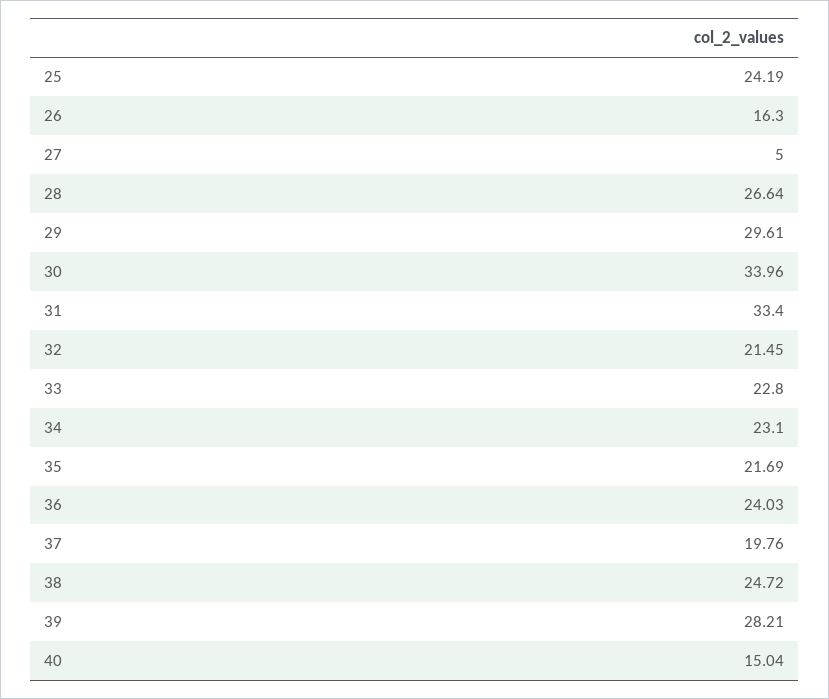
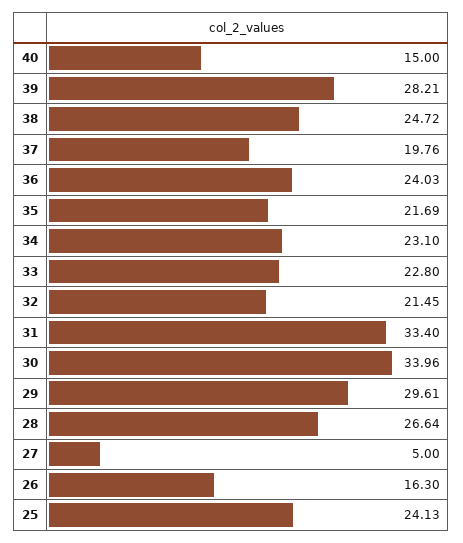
25: 24.19 -> 24.13
40: 15.04 -> 15

